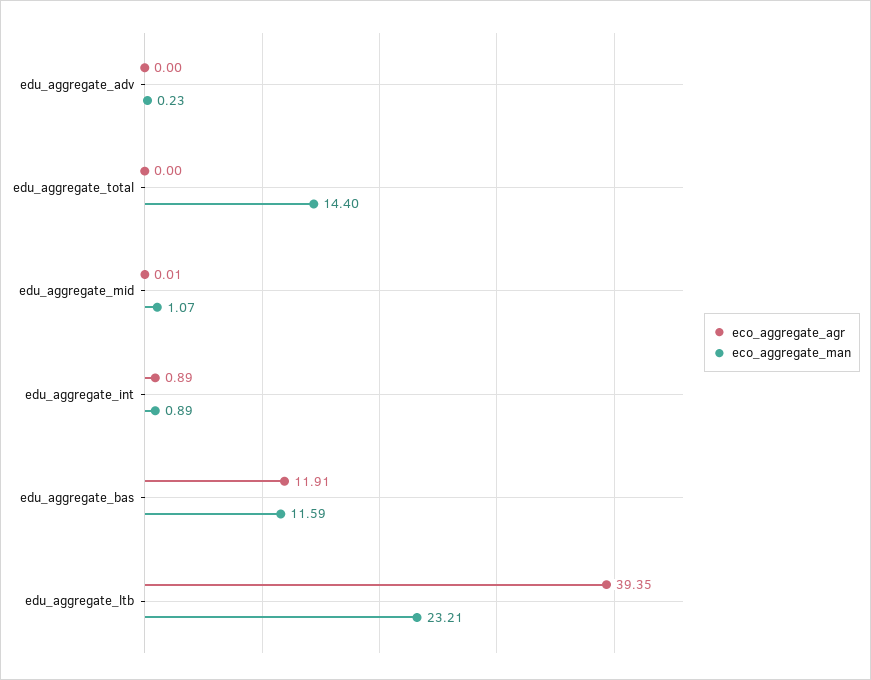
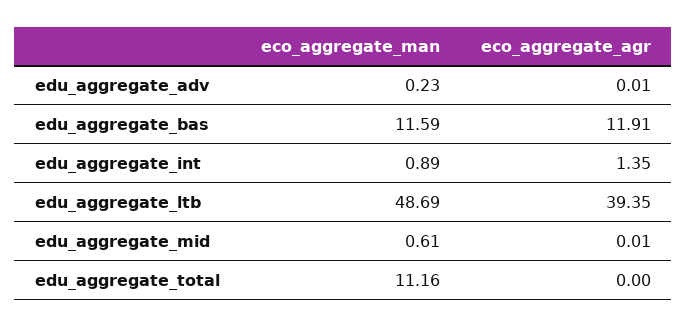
eco_aggregate_agr, edu_aggregate_adv: 0 -> 0.01
eco_aggregate_man, edu_aggregate_total: 14.4 -> 11.16
eco_aggregate_man, edu_aggregate_mid: 1.07 -> 0.61
eco_aggregate_agr, edu_aggregate_int: 0.89 -> 1.35
eco_aggregate_man, edu_aggregate_ltb: 23.21 -> 48.69

